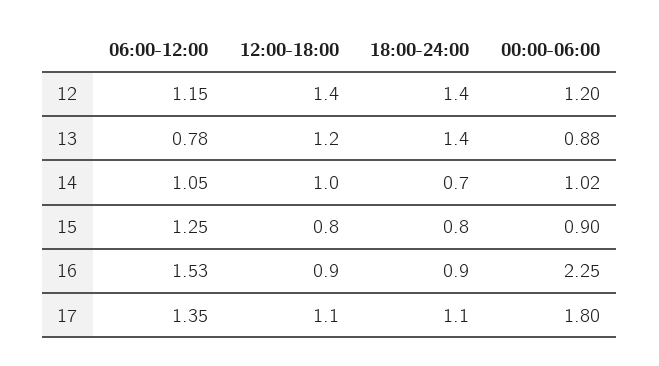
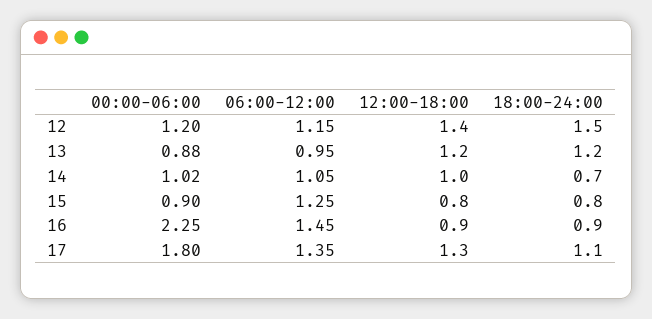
18:00-24:00, 12: 1.4 -> 1.5
06:00-12:00, 13: 0.78 -> 0.95
18:00-24:00, 13: 1.4 -> 1.2
06:00-12:00, 16: 1.53 -> 1.45
12:00-18:00, 17: 1.1 -> 1.3

